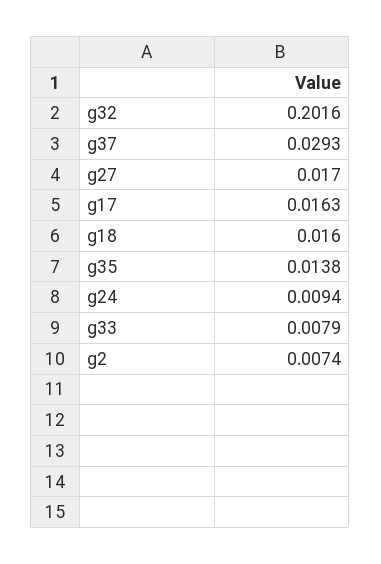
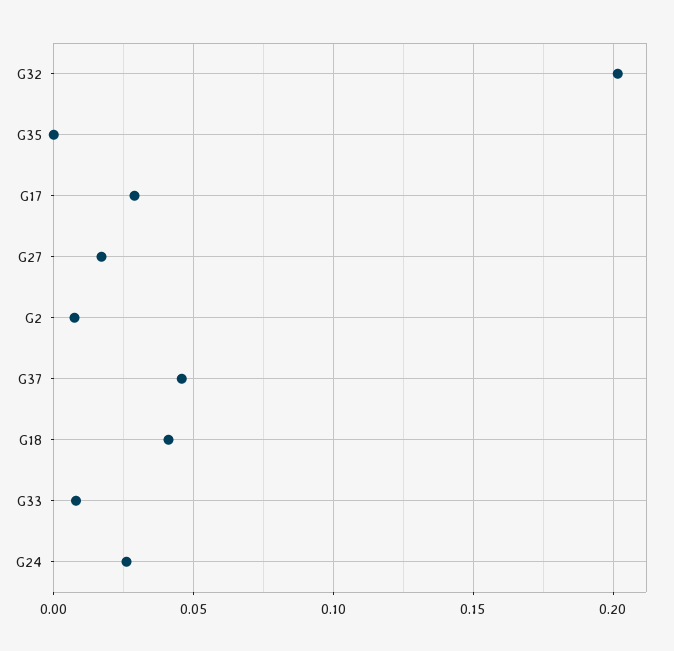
g37: 0.0293 -> 0.045
g17: 0.0163 -> 0.03
g18: 0.016 -> 0.04
g35: 0.0138 -> 0
g24: 0.0094 -> 0.025

